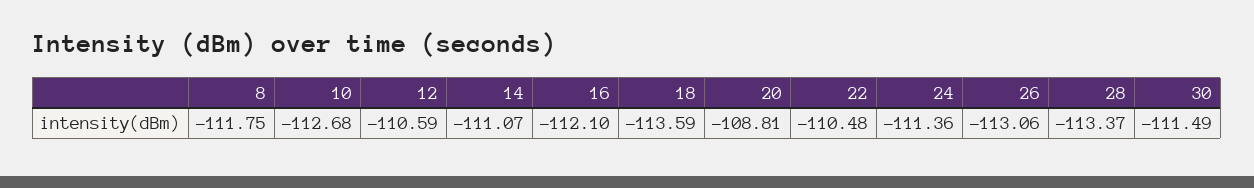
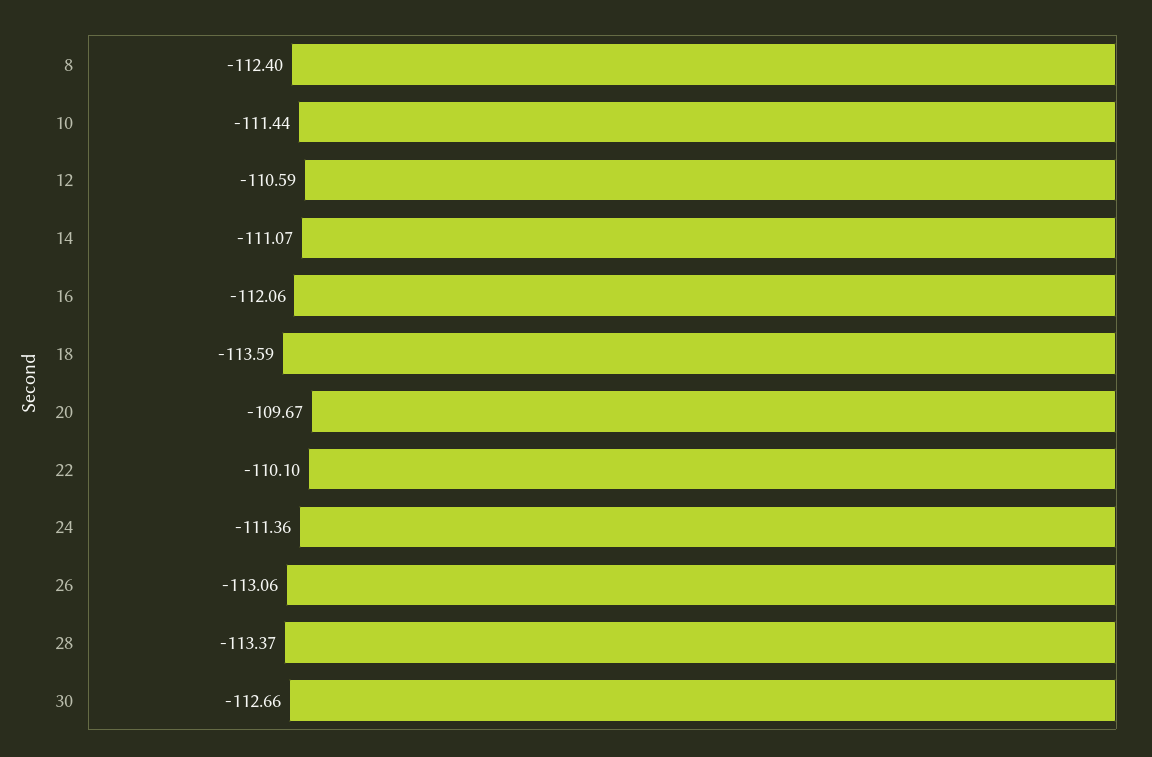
8: -111.75 -> -112.4
10: -112.68 -> -111.44
16: -112.1 -> -112.06
20: -108.81 -> -109.67
22: -110.48 -> -110.1
30: -111.49 -> -112.66

